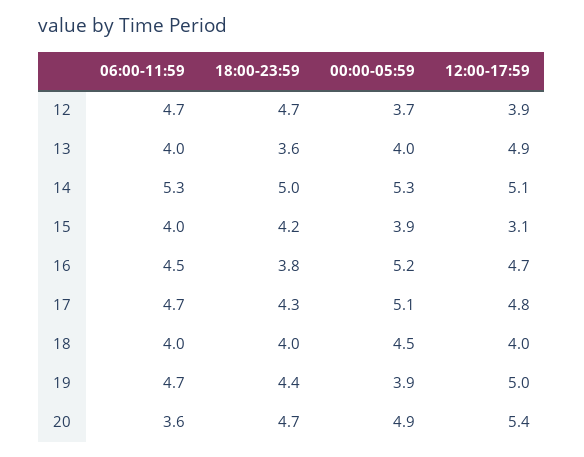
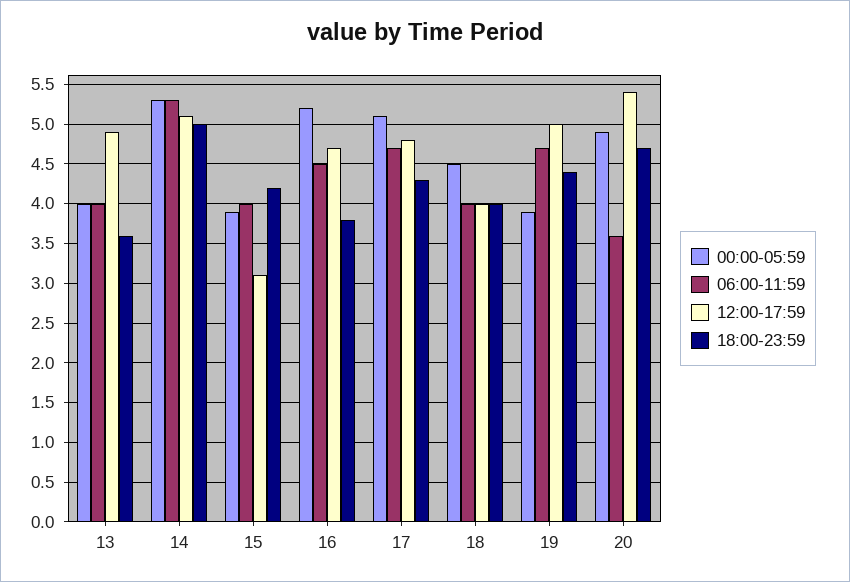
06:00-11:59, 12: 4.7 -> none
18:00-23:59, 12: 4.7 -> none
00:00-05:59, 12: 3.7 -> none
12:00-17:59, 12: 3.9 -> none

